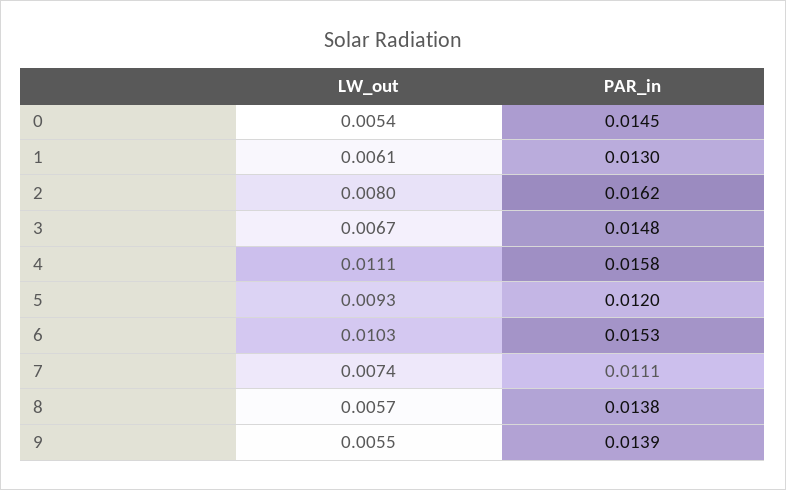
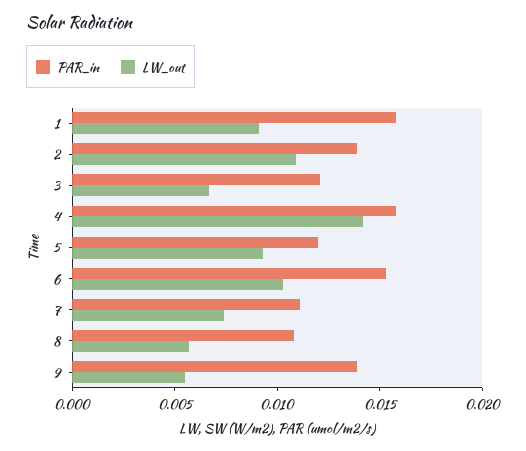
LW_out, 0: 0.0054 -> none
PAR_in, 0: 0.0145 -> none
LW_out, 1: 0.0061 -> 0.009
PAR_in, 1: 0.013 -> 0.016
LW_out, 2: 0.008 -> 0.011
PAR_in, 2: 0.0162 -> 0.014
PAR_in, 3: 0.0148 -> 0.012
LW_out, 4: 0.0111 -> 0.014
PAR_in, 8: 0.0138 -> 0.011

